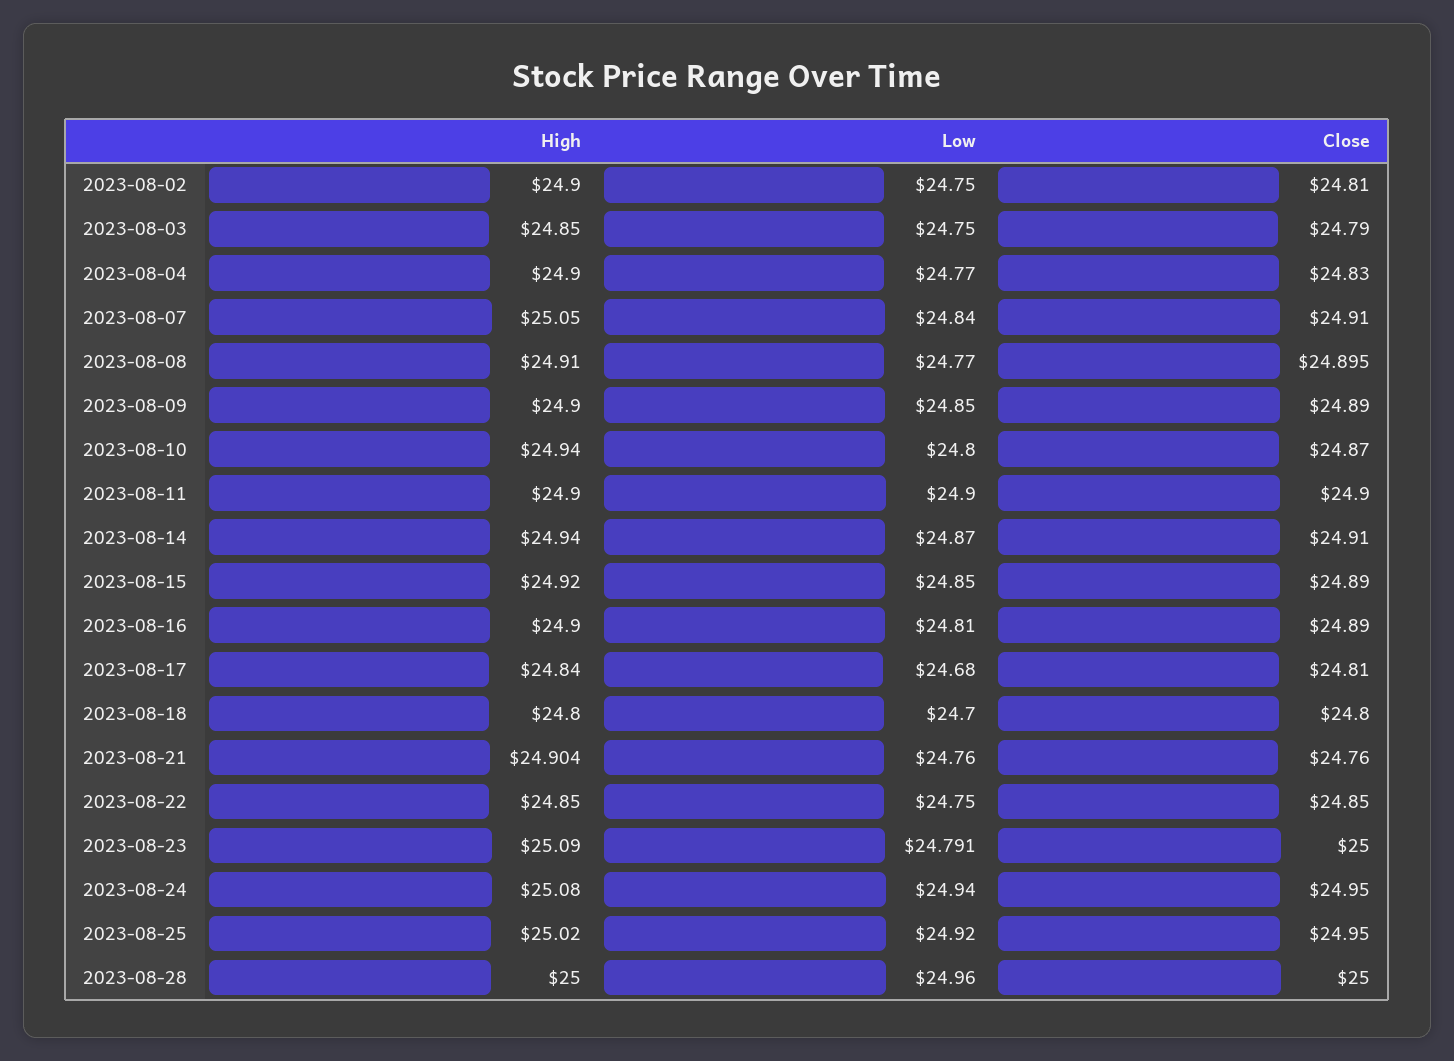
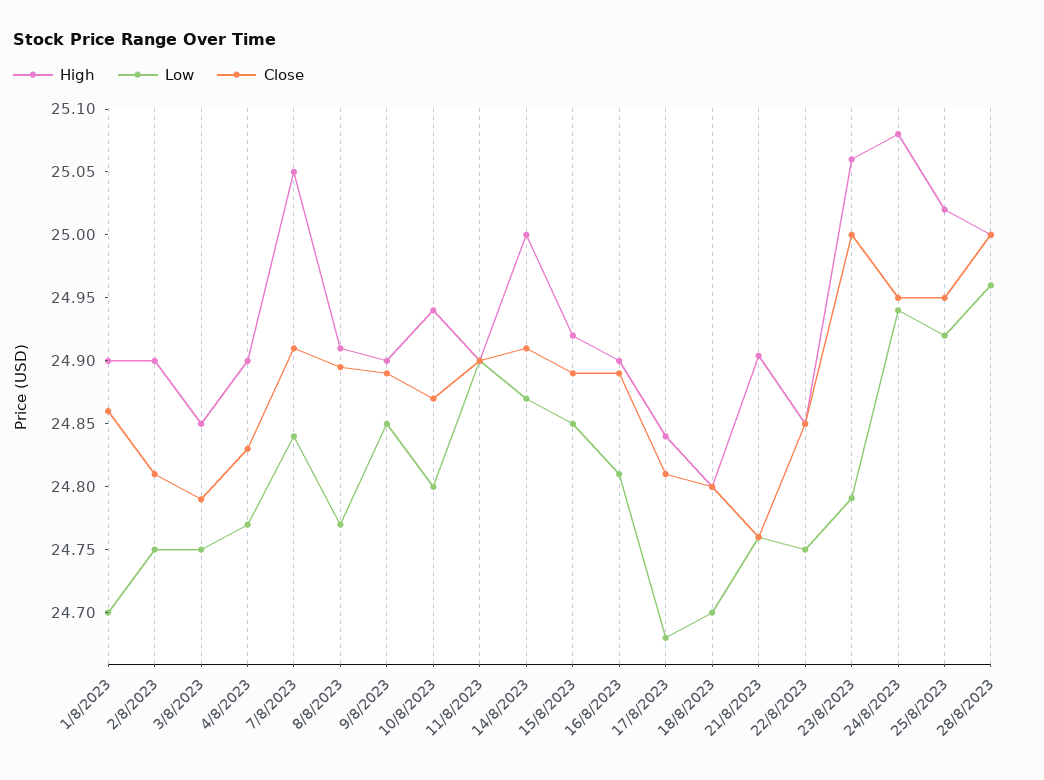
High, 2023-08-14: 24.94 -> 25
High, 2023-08-23: 25.09 -> 25.06
High, 1/8/2023: none -> 24.9
Low, 1/8/2023: none -> 24.7
Close, 1/8/2023: none -> 24.86

